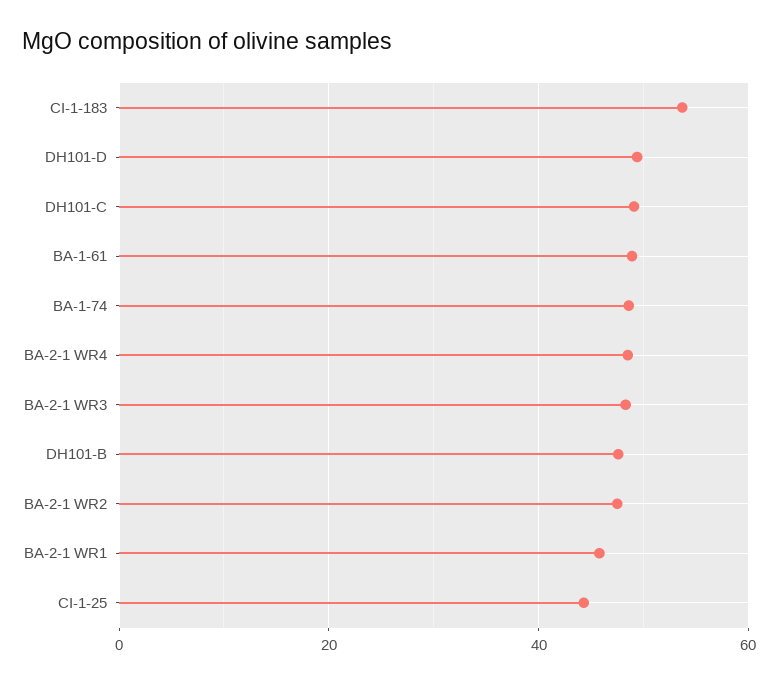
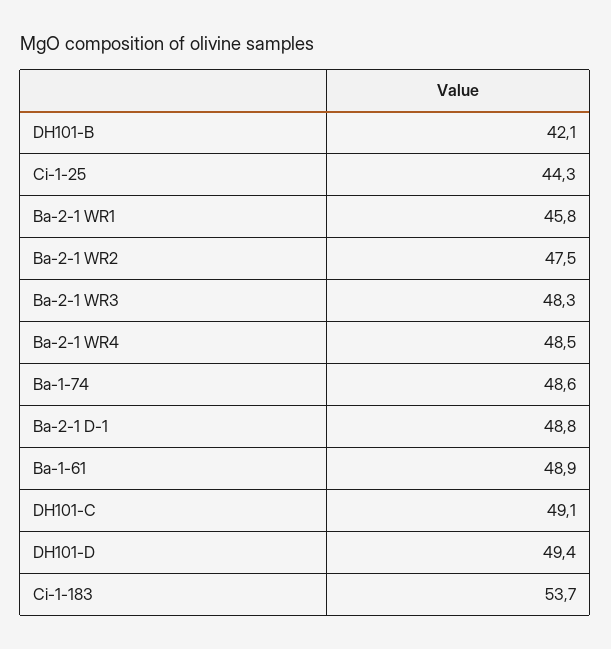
DH101-B: 48 -> 42.1
Ba-2-1 D-1: none -> 48.8

